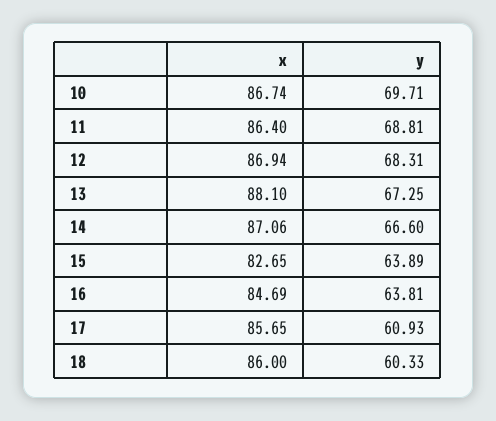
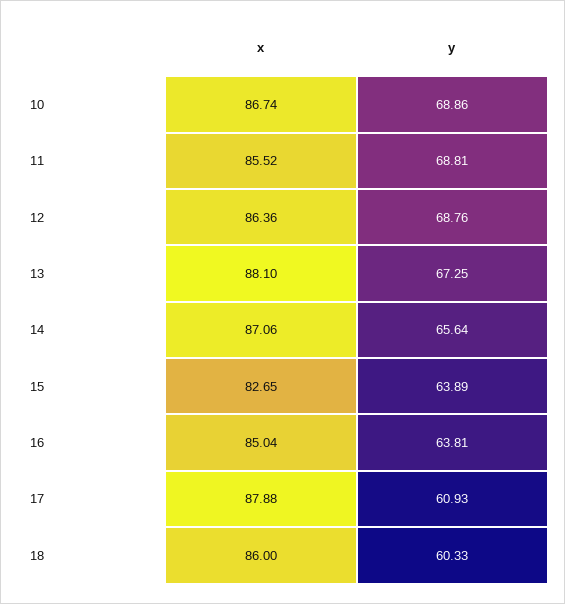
y, 10: 69.71 -> 68.86
x, 11: 86.4 -> 85.52
x, 12: 86.94 -> 86.36
y, 12: 68.31 -> 68.76
y, 14: 66.6 -> 65.64
x, 16: 84.69 -> 85.04
x, 17: 85.65 -> 87.88

